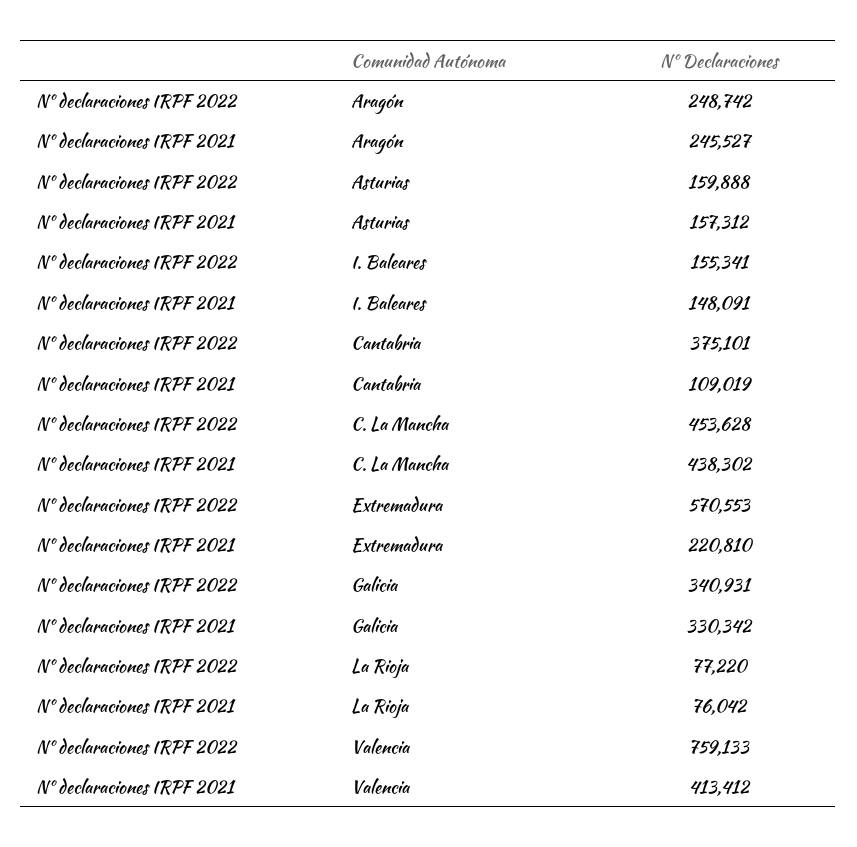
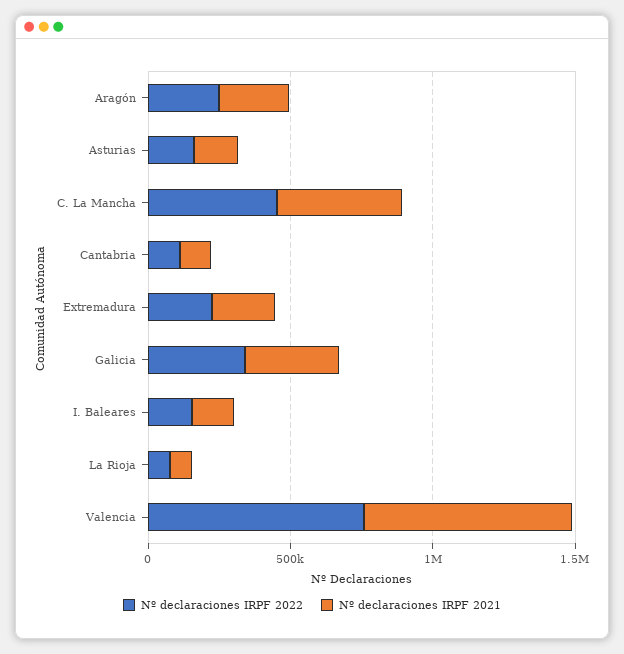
Nº declaraciones IRPF 2022, Cantabria: 375101 -> 100000
Nº declaraciones IRPF 2022, Extremadura: 570553 -> 200000
Nº declaraciones IRPF 2021, Valencia: 413412 -> 700000

